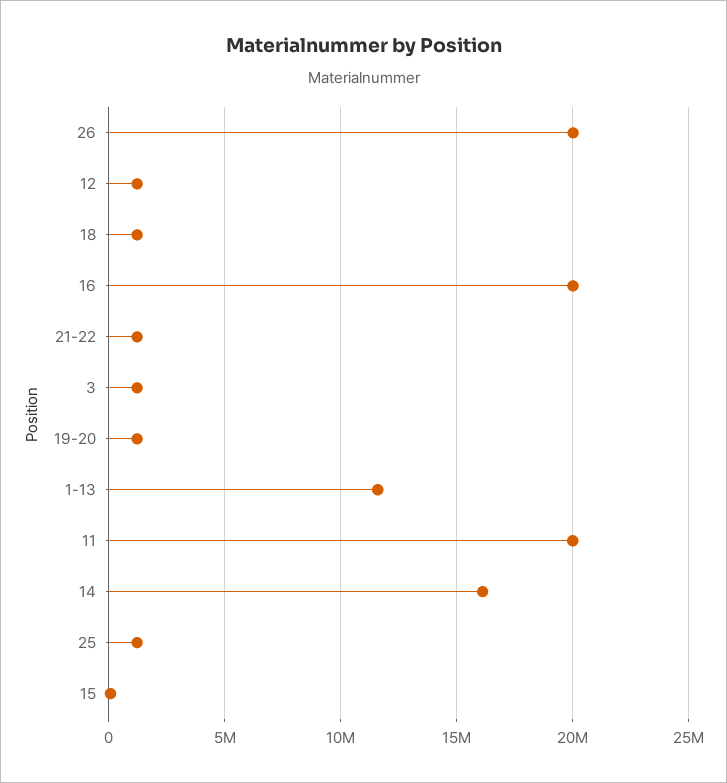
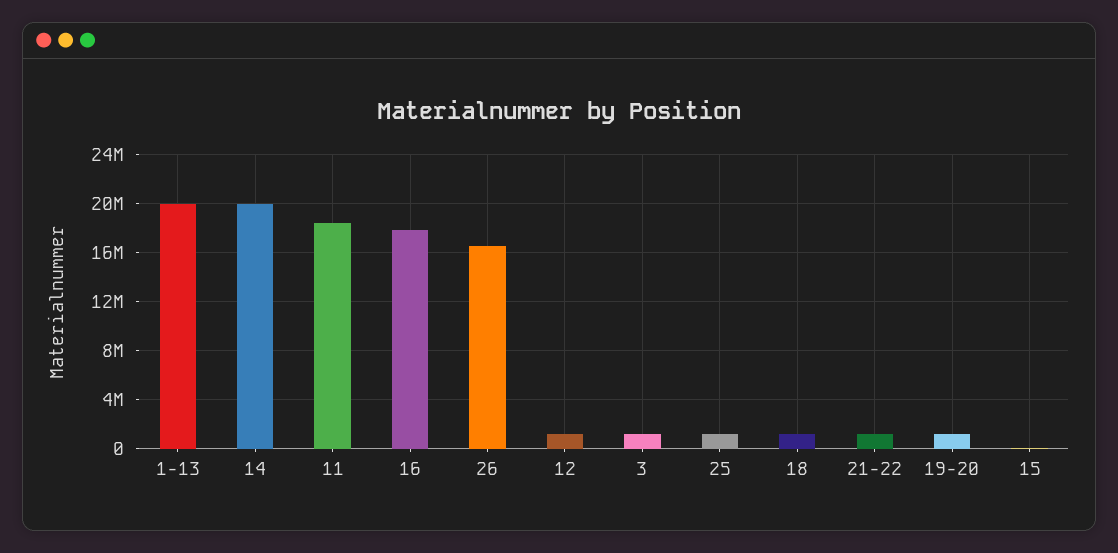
26: 20000000 -> 16500000
16: 20000000 -> 18000000
1-13: 11500000 -> 20000000
11: 20000000 -> 18500000
14: 16000000 -> 20000000

